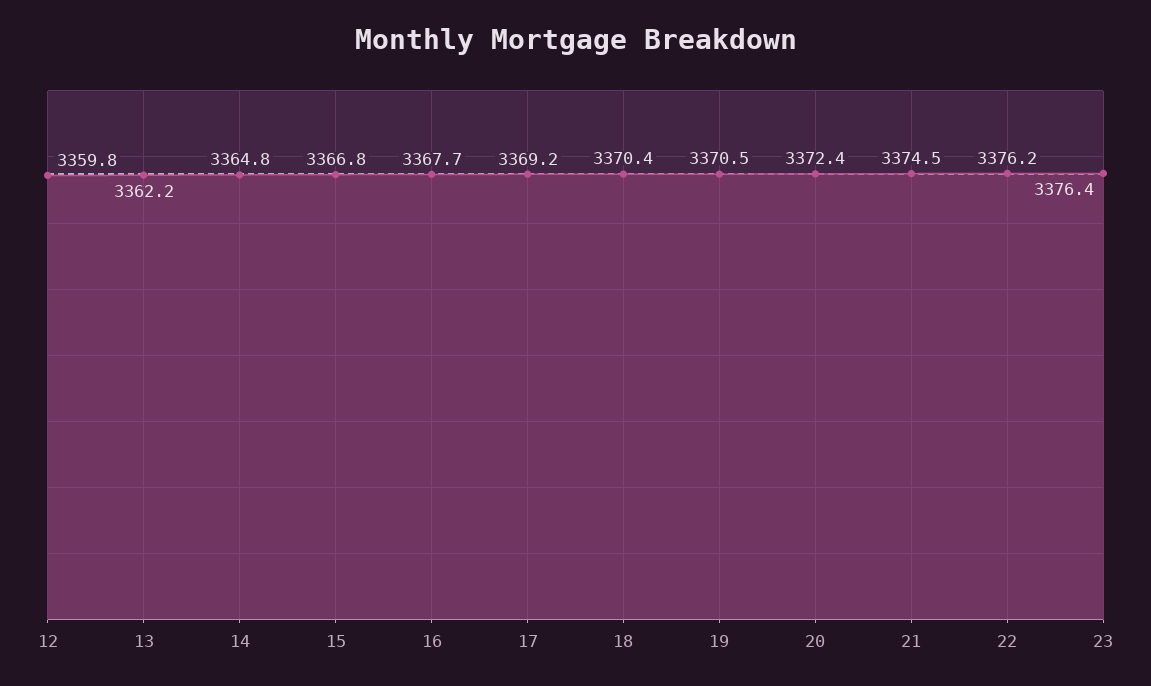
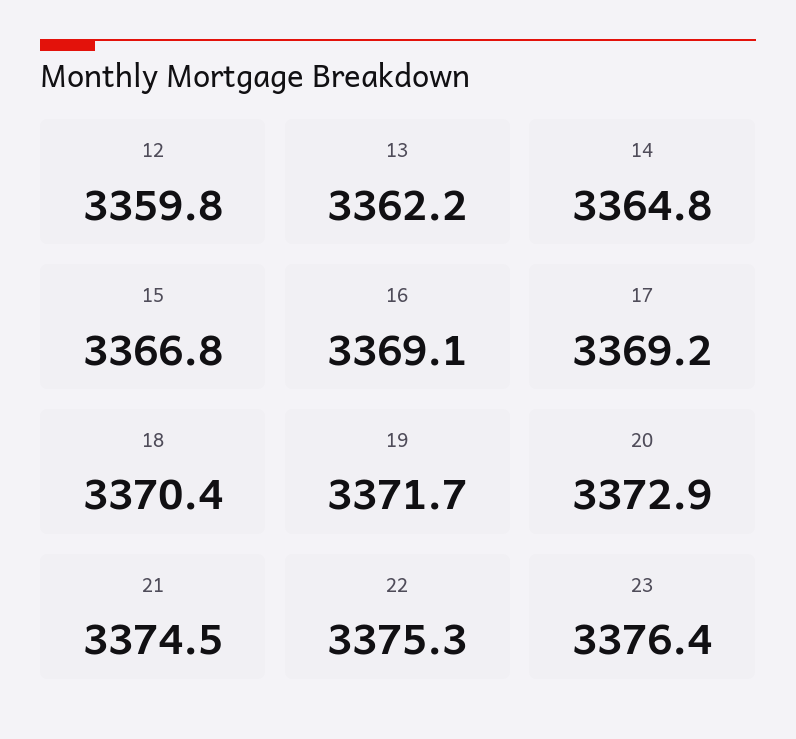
16: 3367.7 -> 3369.1
19: 3370.5 -> 3371.7
20: 3372.4 -> 3372.9
22: 3376.2 -> 3375.3

